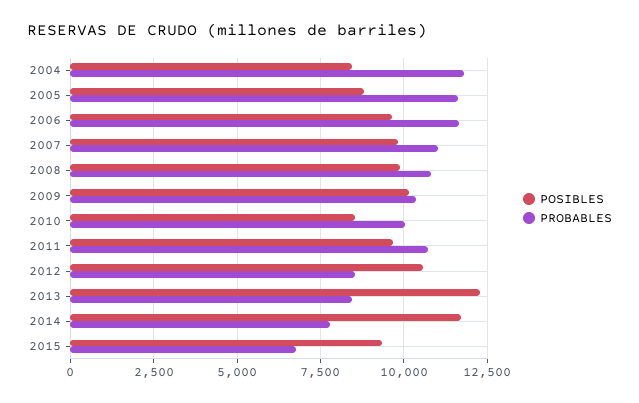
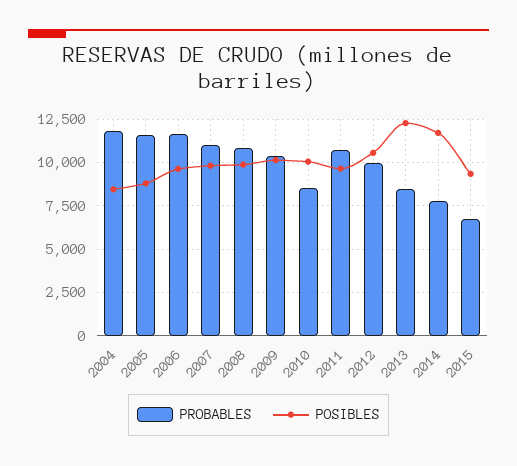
POSIBLES, 2010: 8500 -> 10000
PROBABLES, 2010: 10000 -> 8500
PROBABLES, 2012: 8500 -> 10000

